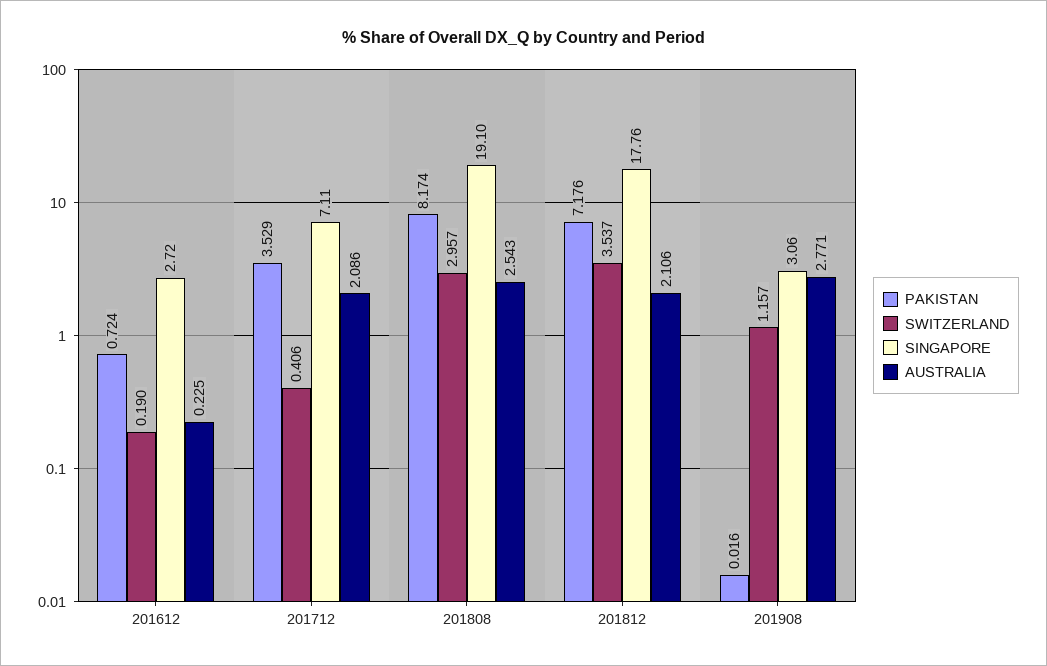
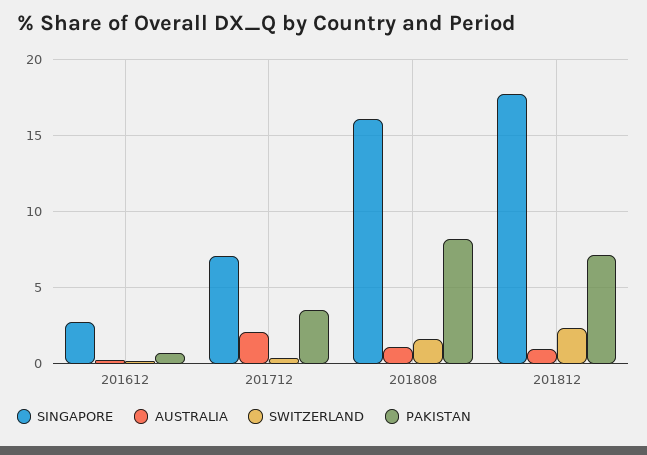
SWITZERLAND, 201808: 2.957 -> 1.5
SINGAPORE, 201808: 19.1 -> 16
AUSTRALIA, 201808: 2.543 -> 1
SWITZERLAND, 201812: 3.537 -> 2.5
AUSTRALIA, 201812: 2.106 -> 1
PAKISTAN, 201908: 0.016 -> none
SWITZERLAND, 201908: 1.157 -> none
SINGAPORE, 201908: 3.06 -> none
AUSTRALIA, 201908: 2.771 -> none

